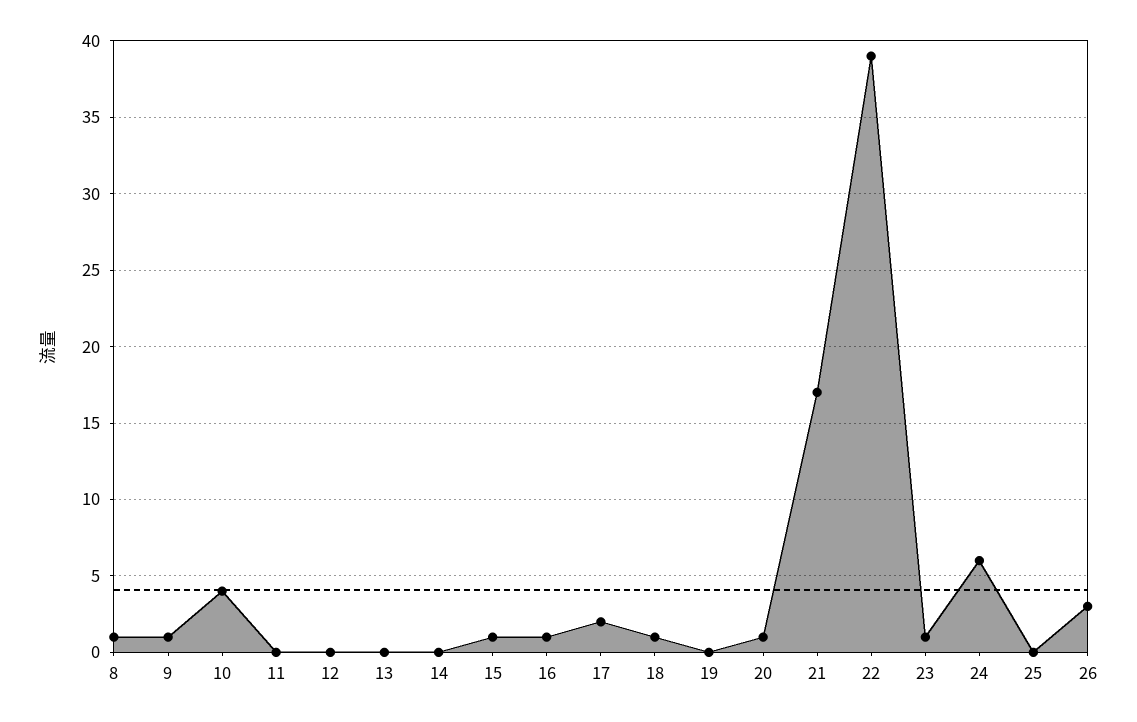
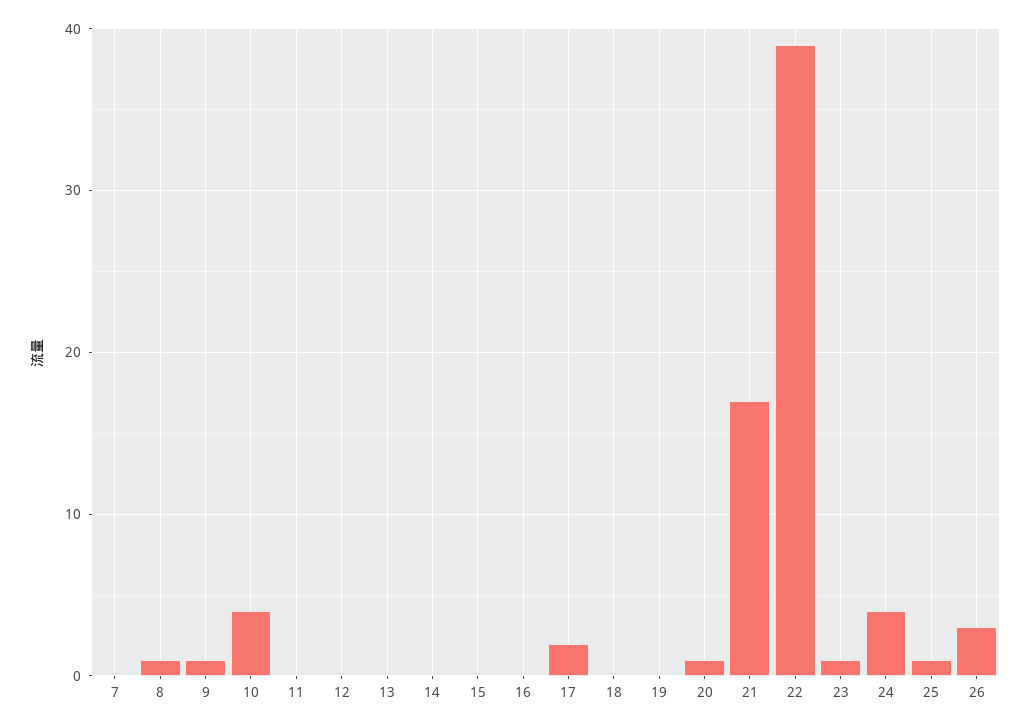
15: 1 -> 0
16: 1 -> 0
18: 1 -> 0
24: 6 -> 4
25: 0 -> 1
7: none -> 0

